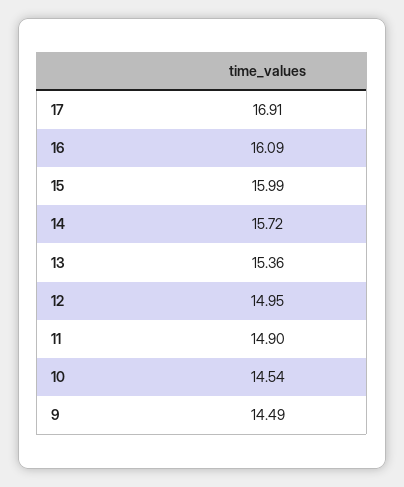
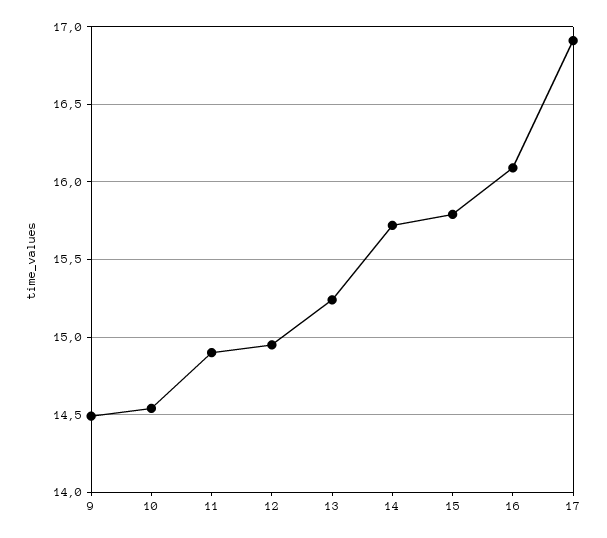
15: 15.99 -> 15.8
13: 15.36 -> 15.25

